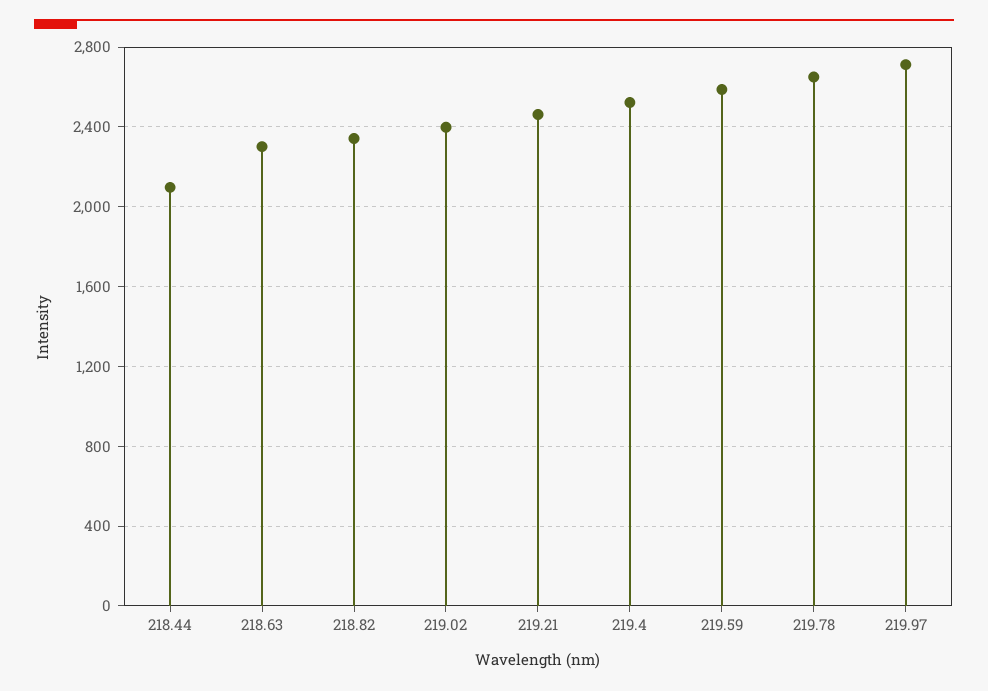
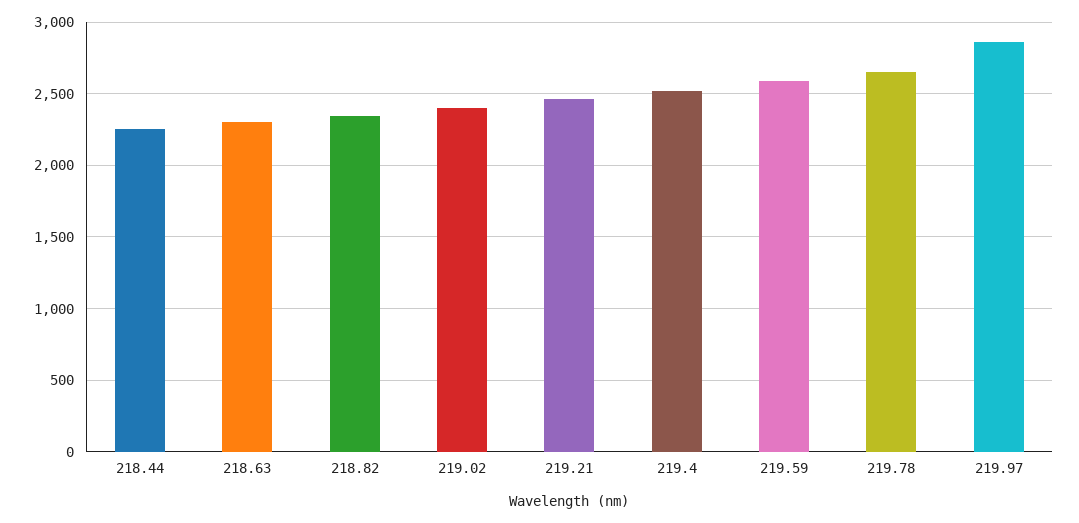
218.44: 2100 -> 2250
219.97: 2700 -> 2850

